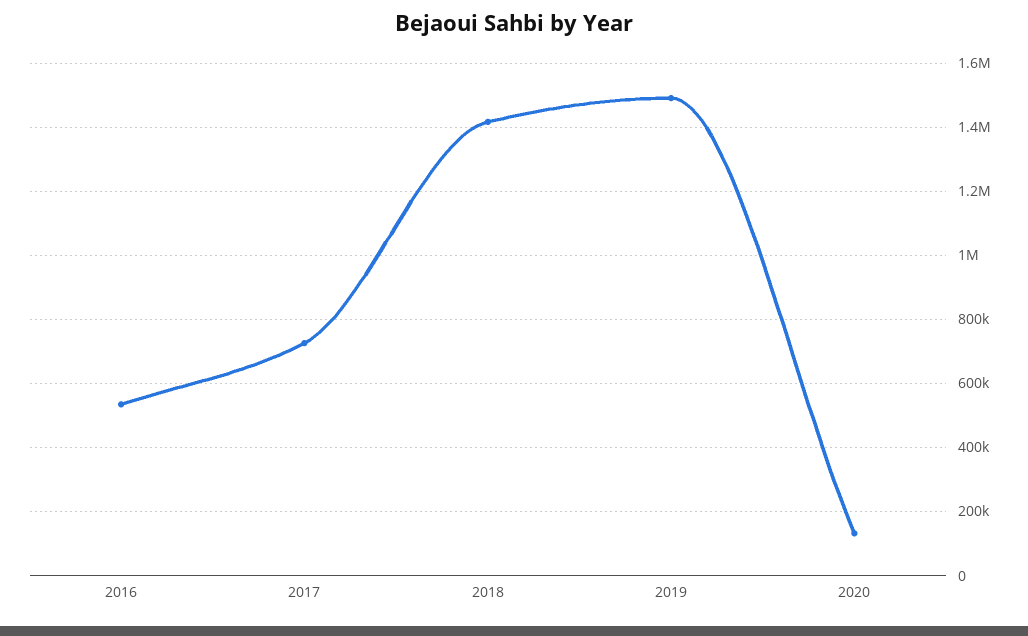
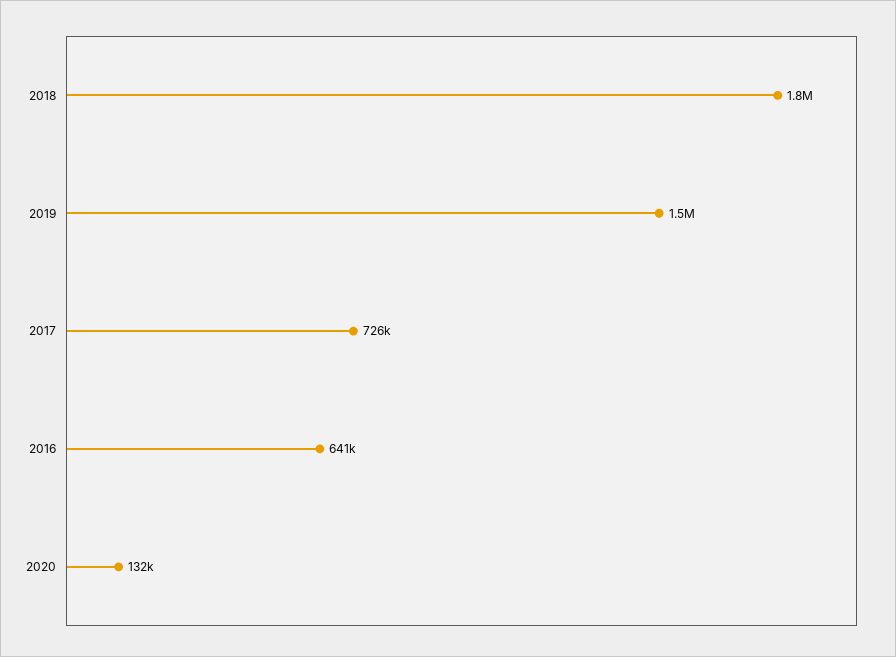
2016: 540000 -> 641000
2018: 1420000 -> 1800000

